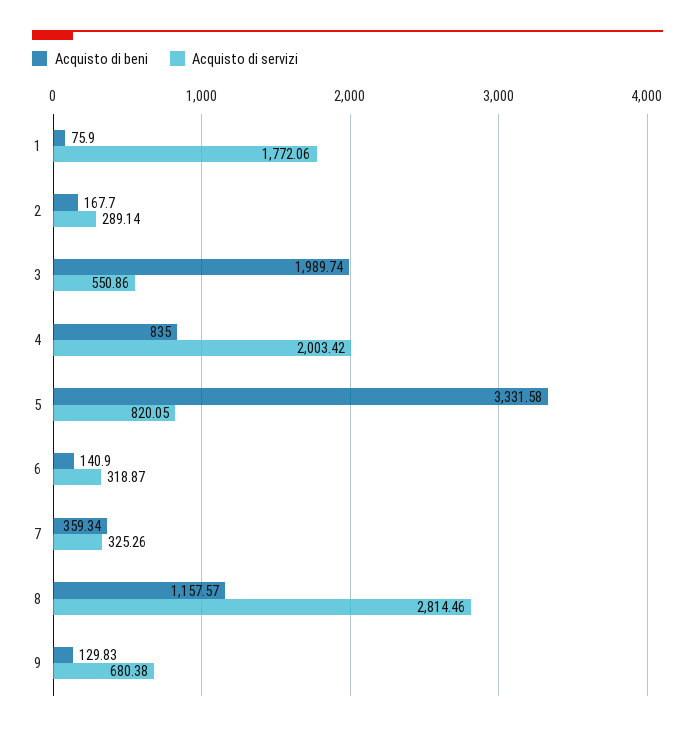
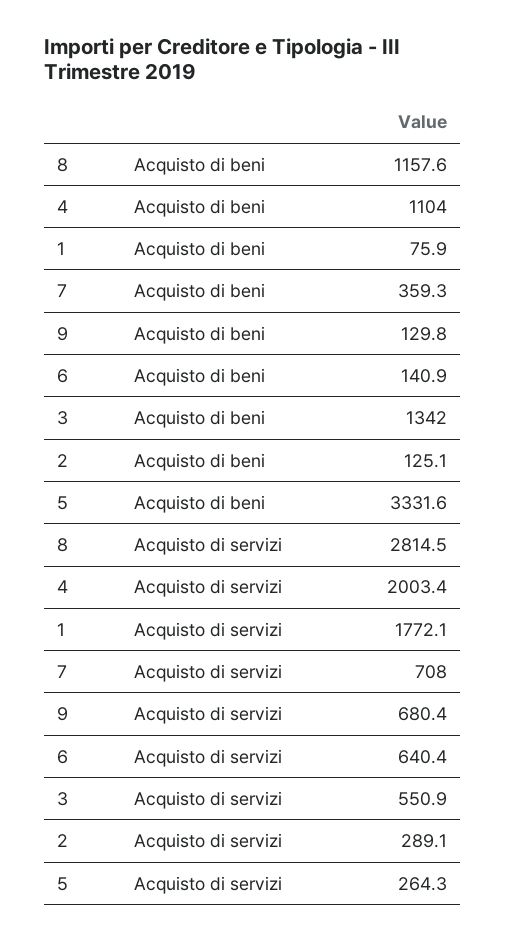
Acquisto di beni, 2: 167.7 -> 125.1
Acquisto di beni, 3: 1989.74 -> 1342
Acquisto di beni, 4: 835 -> 1104
Acquisto di servizi, 5: 820.05 -> 264.3
Acquisto di servizi, 6: 318.87 -> 640.4
Acquisto di servizi, 7: 325.26 -> 708

